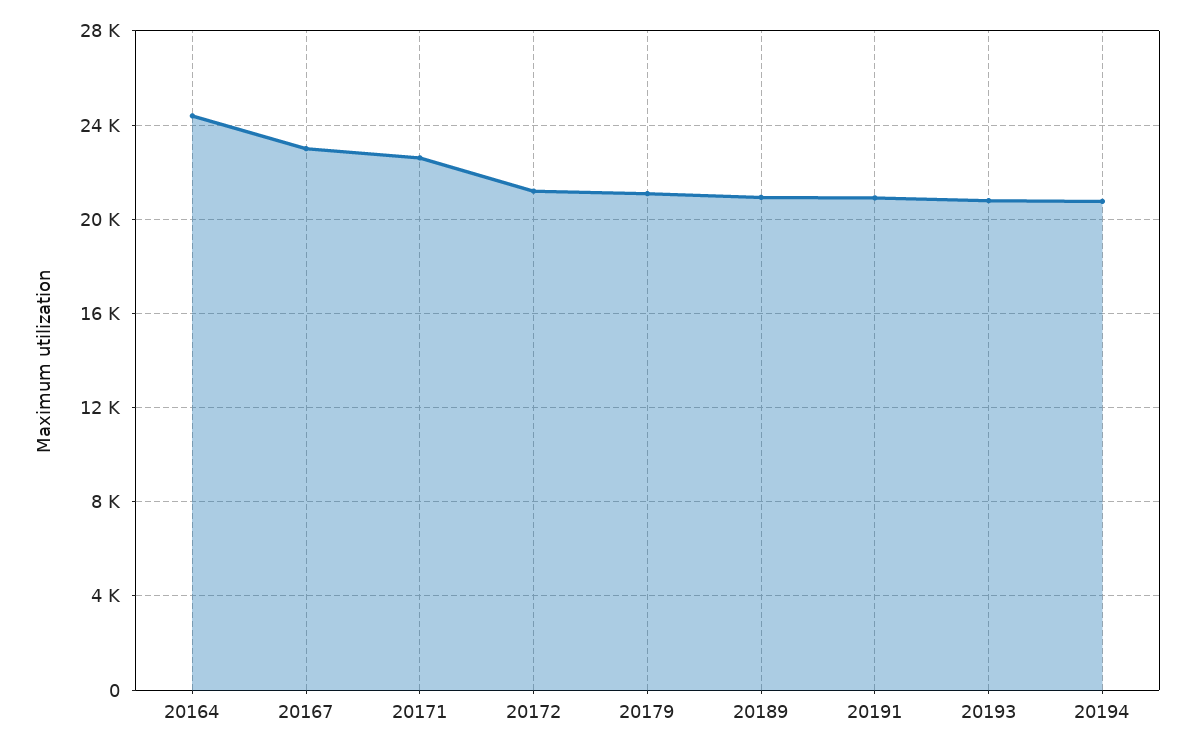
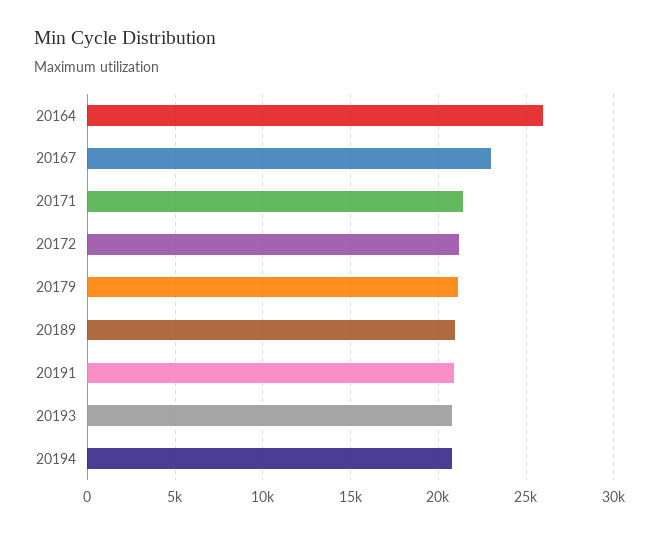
20164: 24500 -> 26000
20171: 22500 -> 21500

